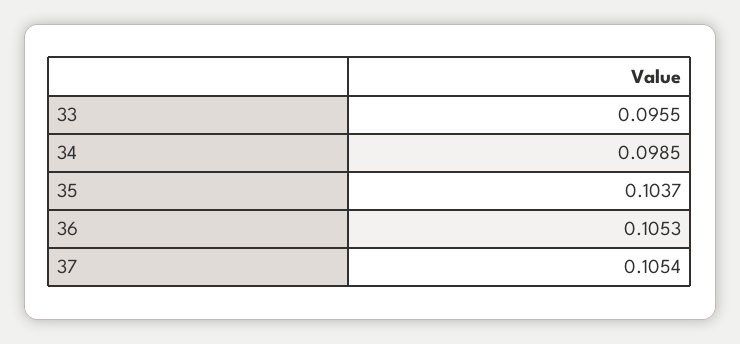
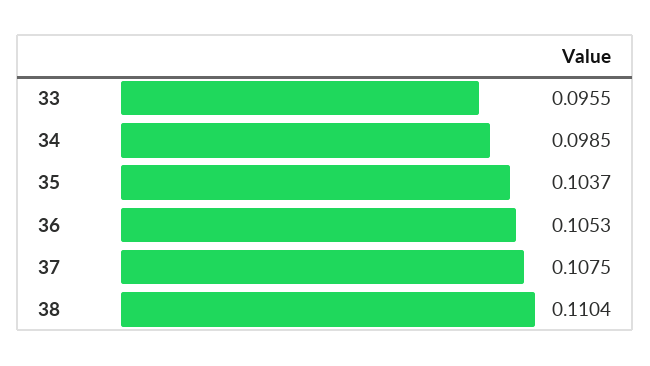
37: 0.1054 -> 0.1075
38: none -> 0.1104

